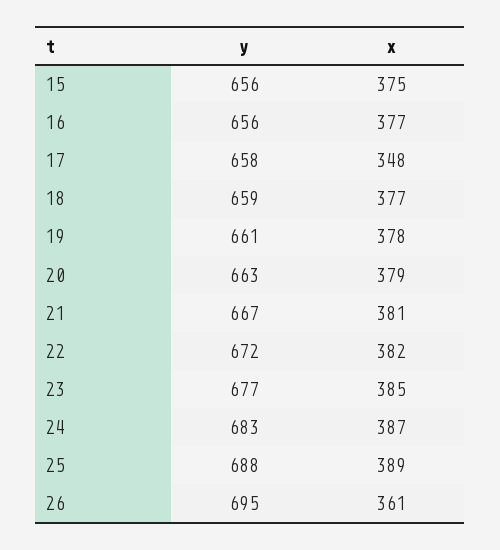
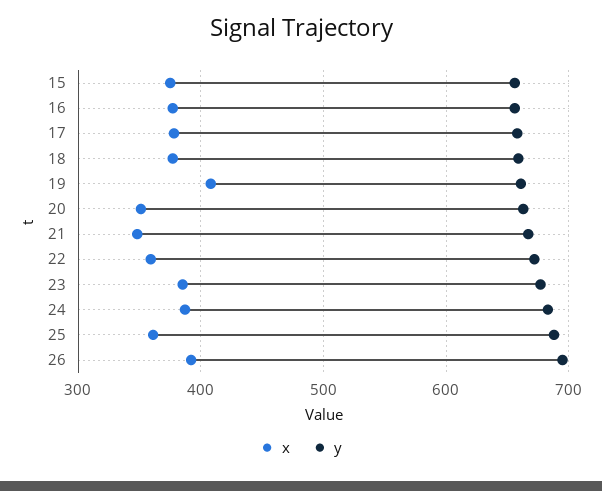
x, 17: 348 -> 380
x, 19: 378 -> 410
x, 20: 379 -> 350
x, 21: 381 -> 350
x, 22: 382 -> 360
x, 25: 389 -> 360
x, 26: 361 -> 390

